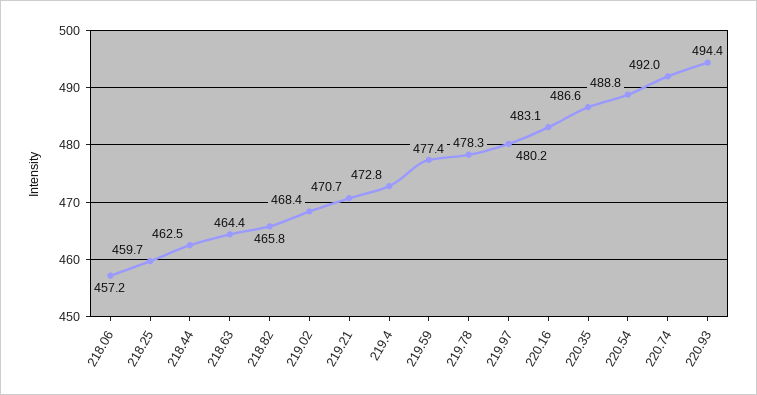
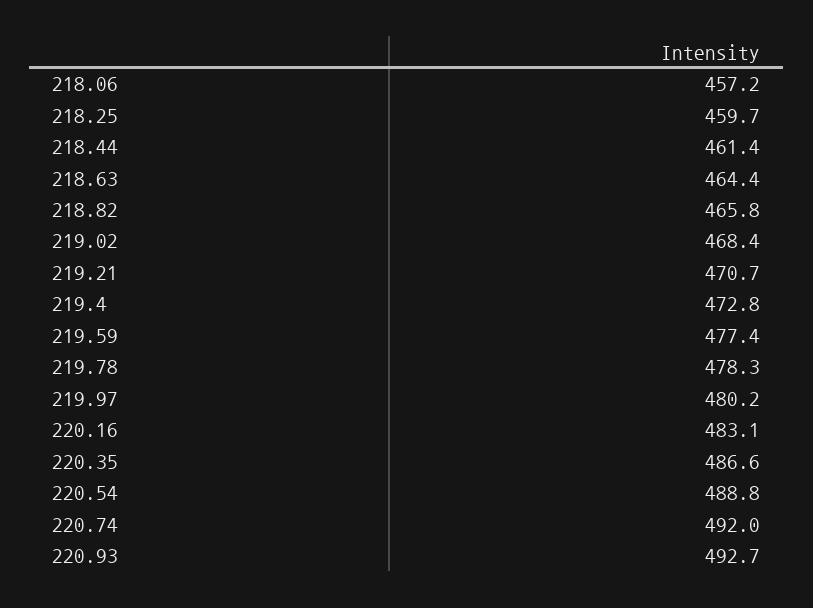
218.44: 462.5 -> 461.4
220.93: 494.4 -> 492.7

